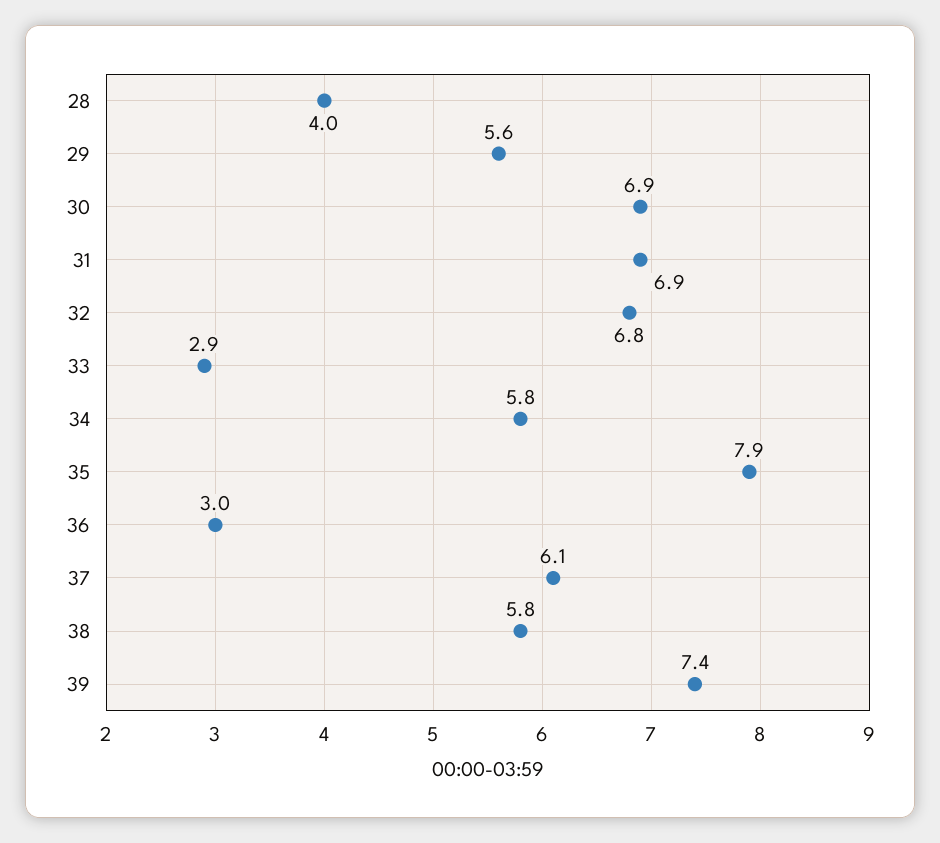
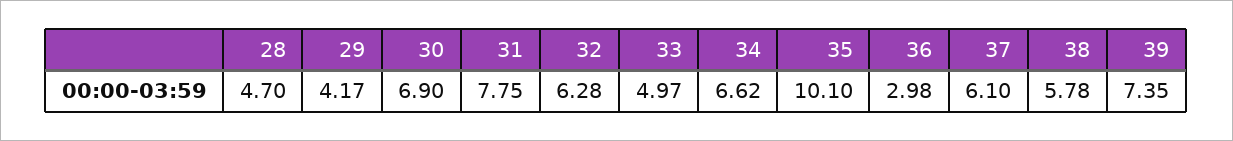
28: 4 -> 4.7
29: 5.6 -> 4.17
31: 6.9 -> 7.75
32: 6.8 -> 6.28
33: 2.9 -> 4.97
34: 5.8 -> 6.62
35: 7.9 -> 10.1

